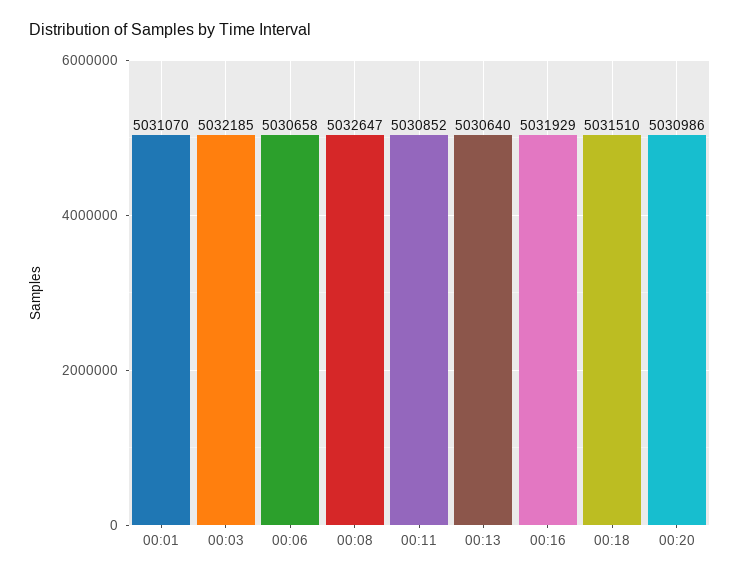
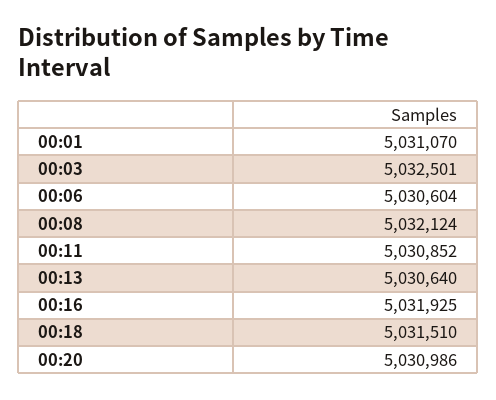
00:03: 5032185 -> 5032501
00:06: 5030658 -> 5030604
00:08: 5032647 -> 5032124
00:16: 5031929 -> 5031925

